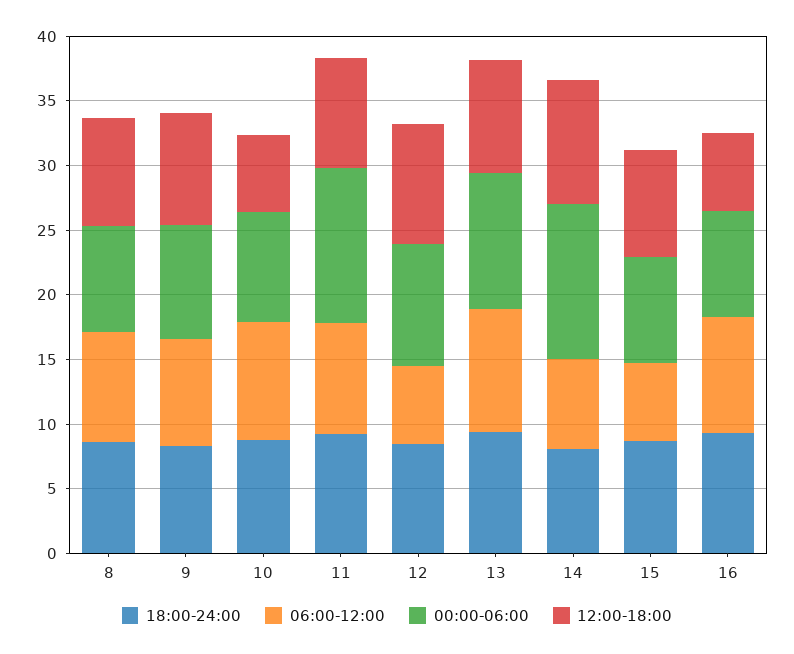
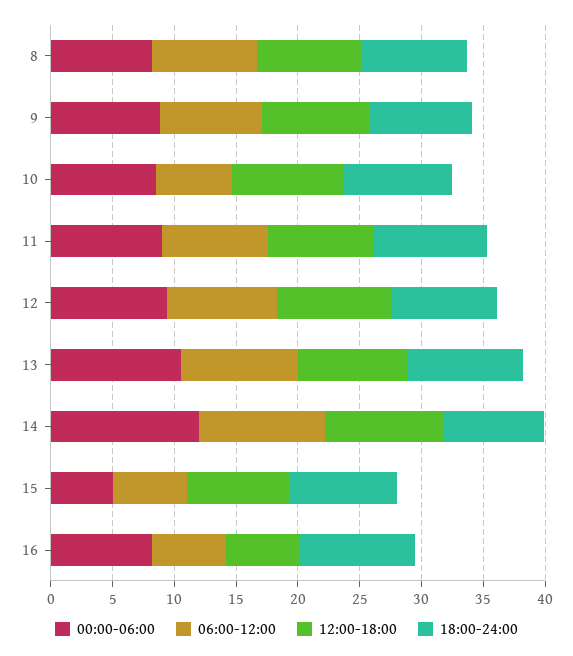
06:00-12:00, 10: 9 -> 6
12:00-18:00, 10: 6 -> 9
00:00-06:00, 11: 12 -> 9
06:00-12:00, 12: 6 -> 9
06:00-12:00, 14: 7 -> 10
00:00-06:00, 15: 8 -> 5
06:00-12:00, 16: 9 -> 6

